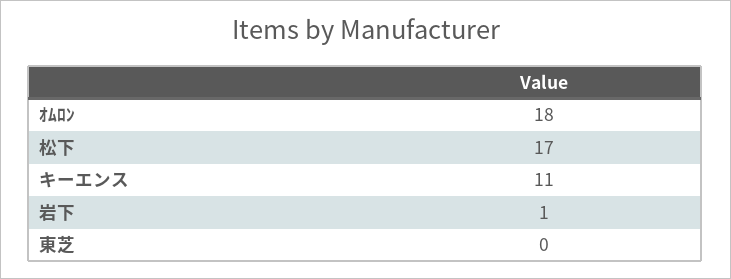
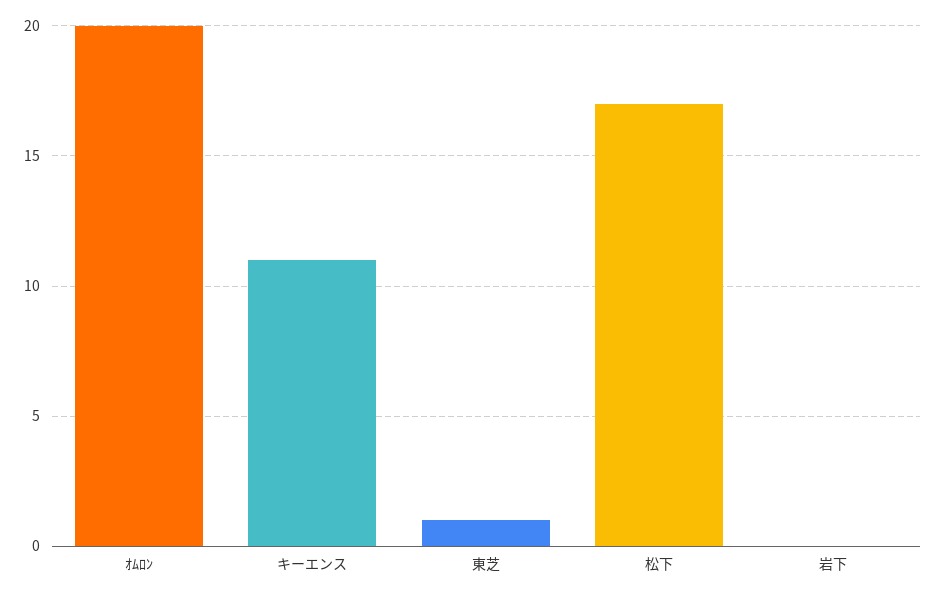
ｵﾑﾛﾝ: 18 -> 20
岩下: 1 -> 0
東芝: 0 -> 1

